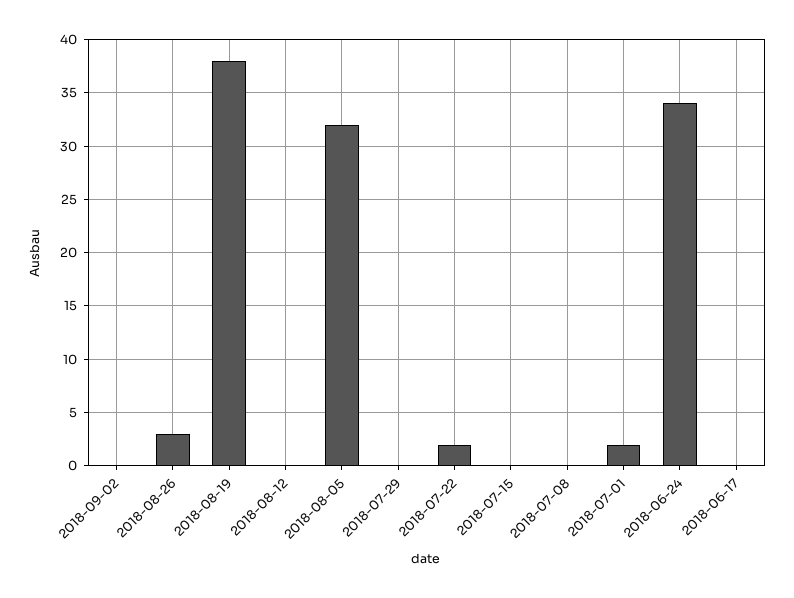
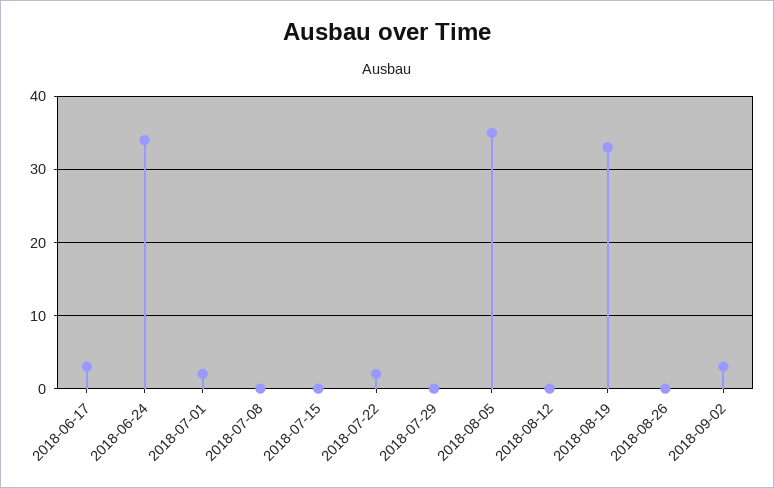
2018-09-02: 0 -> 3
2018-08-26: 3 -> 0
2018-08-19: 38 -> 33
2018-08-05: 32 -> 35
2018-06-17: 0 -> 3

